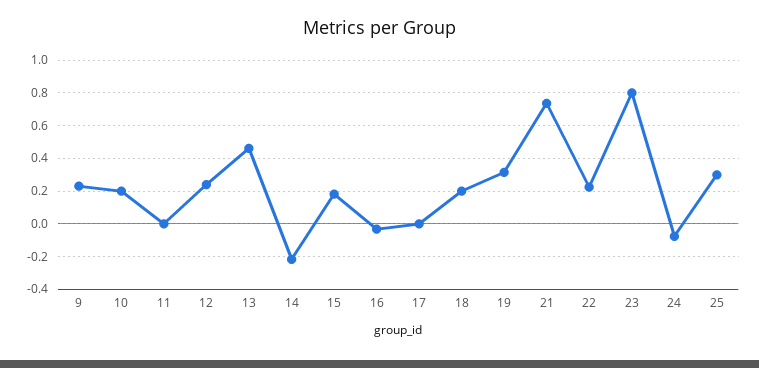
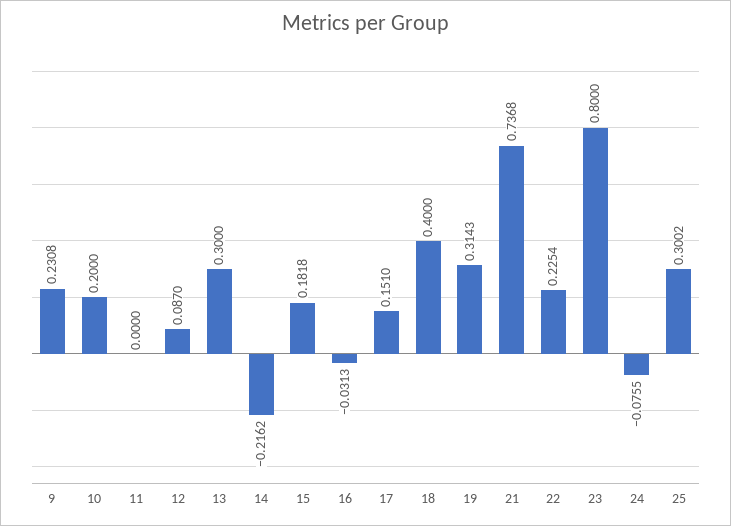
12: 0.25 -> 0.087
13: 0.45 -> 0.3
17: 0 -> 0.151
18: 0.2 -> 0.4

